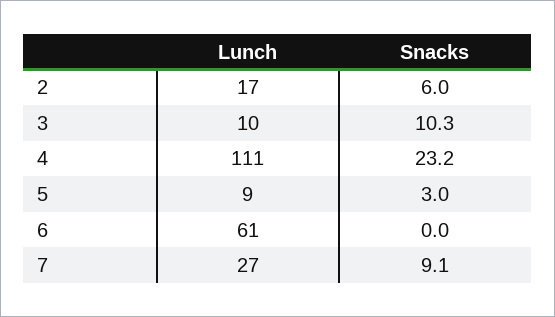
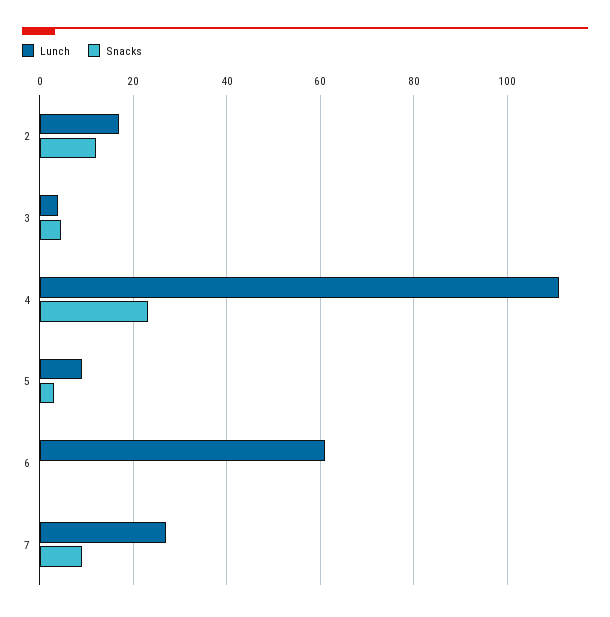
Snacks, 2: 6 -> 12
Lunch, 3: 10 -> 4
Snacks, 3: 10.3 -> 4

